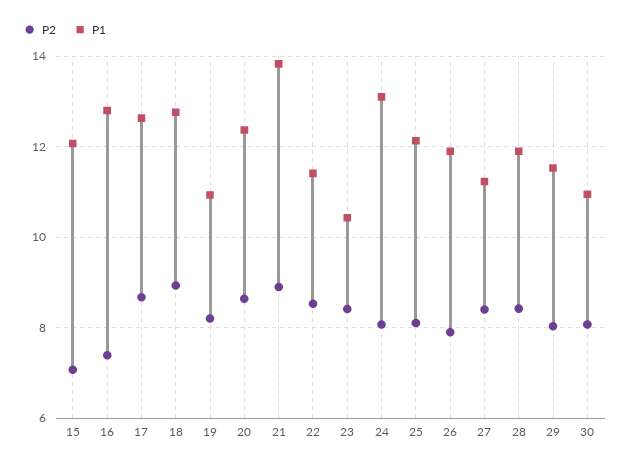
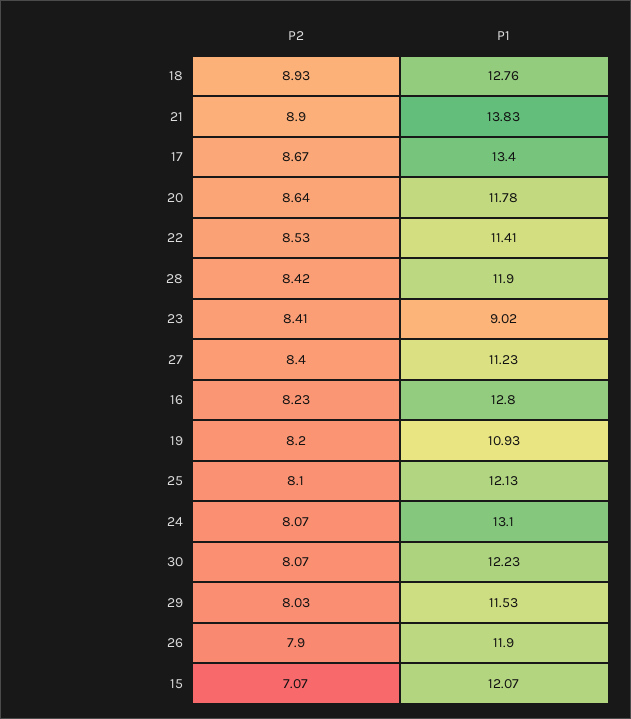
P2, 16: 7.4 -> 8.23
P1, 17: 12.6 -> 13.4
P1, 20: 12.4 -> 11.78
P1, 23: 10.4 -> 9.02
P1, 30: 11 -> 12.23

